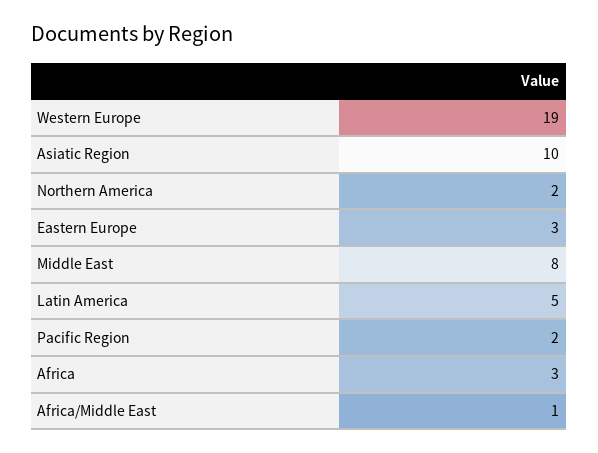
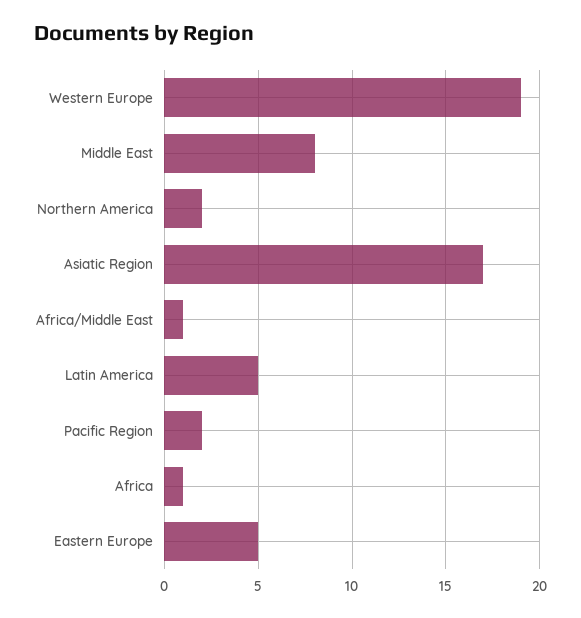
Asiatic Region: 10 -> 17
Eastern Europe: 3 -> 5
Africa: 3 -> 1

